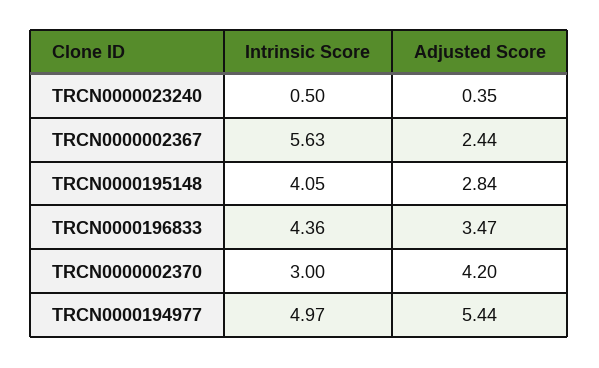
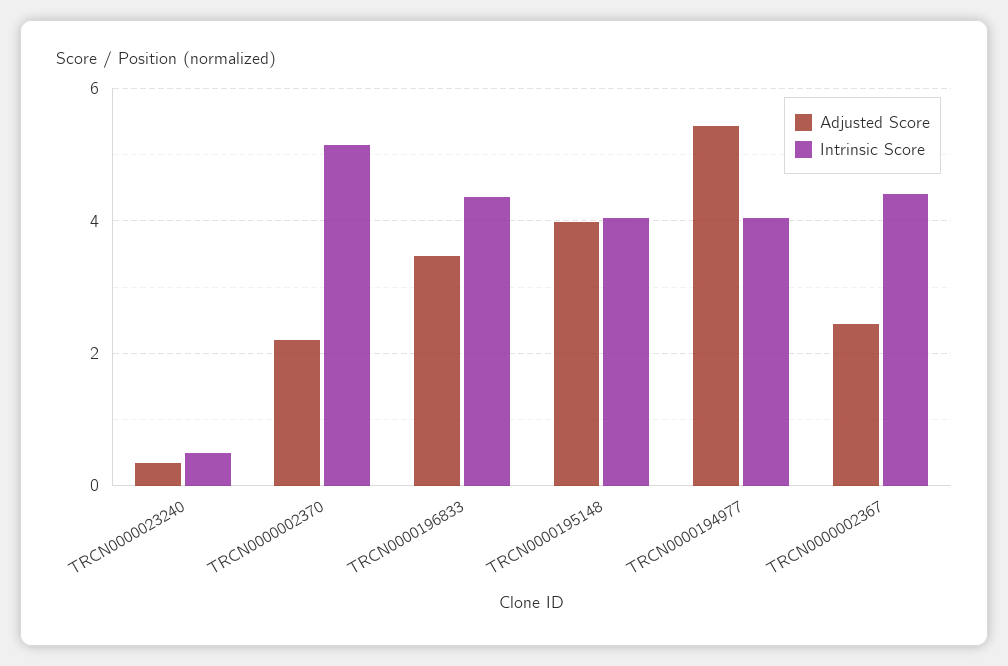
Intrinsic Score, TRCN0000002367: 5.63 -> 4.4
Adjusted Score, TRCN0000195148: 2.84 -> 4
Intrinsic Score, TRCN0000002370: 3 -> 5.2
Adjusted Score, TRCN0000002370: 4.2 -> 2.2
Intrinsic Score, TRCN0000194977: 4.97 -> 4

